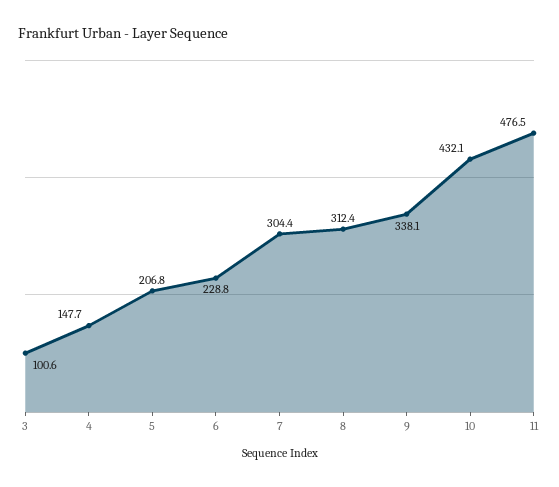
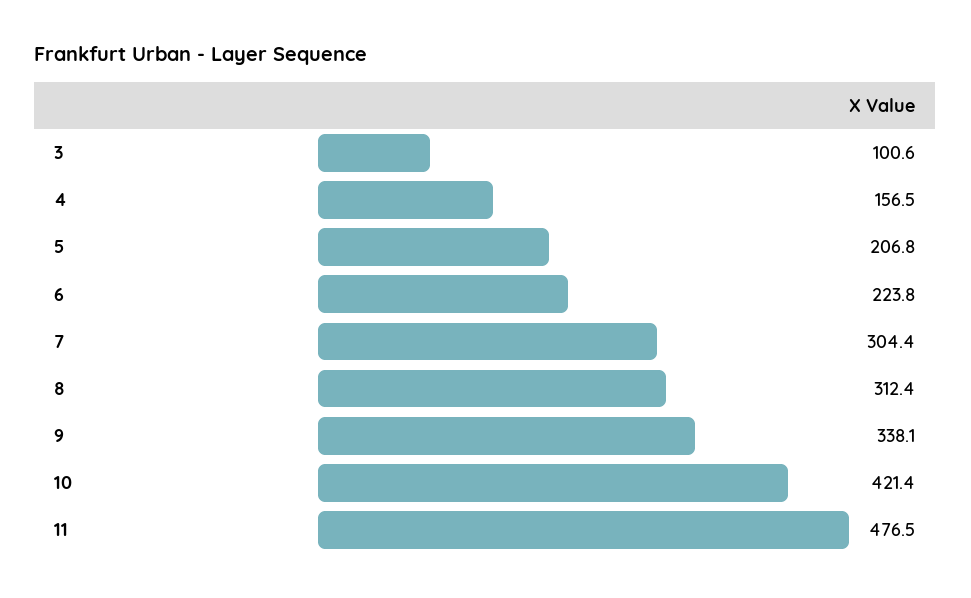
4: 147.7 -> 156.5
6: 228.8 -> 223.8
10: 432.1 -> 421.4

